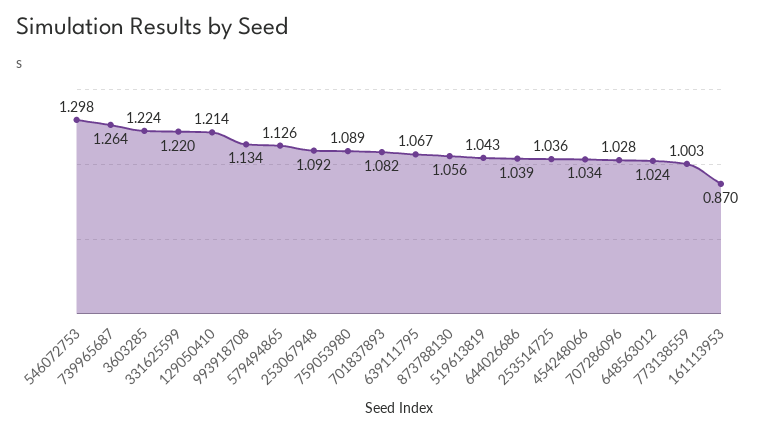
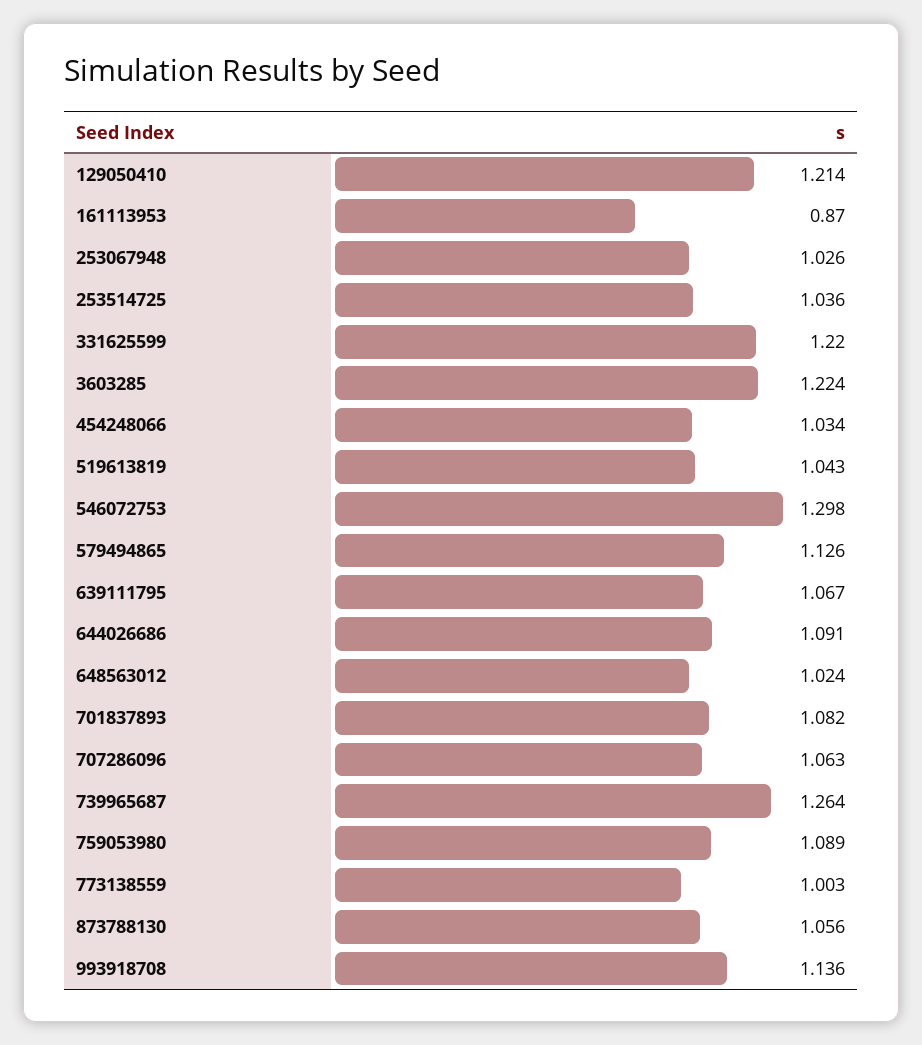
993918708: 1.134 -> 1.136
253067948: 1.092 -> 1.026
644026686: 1.039 -> 1.091
707286096: 1.028 -> 1.063

